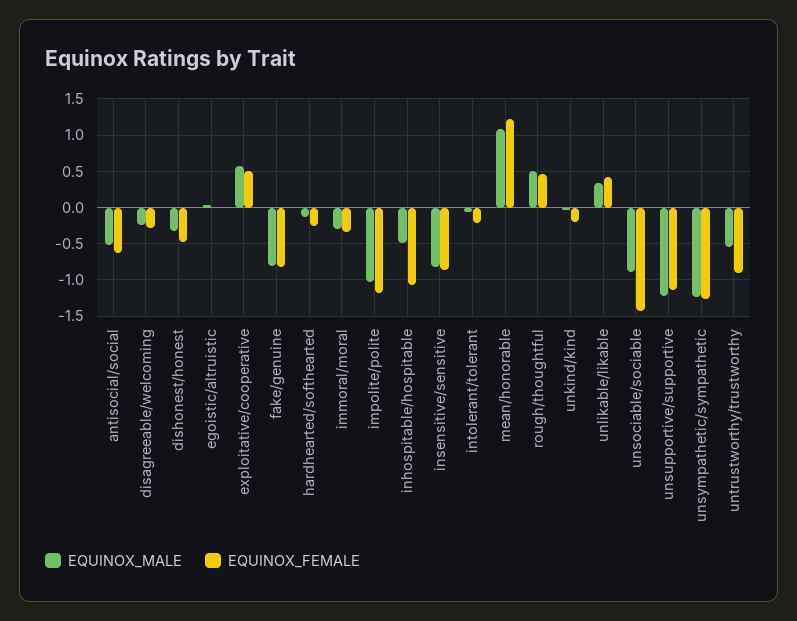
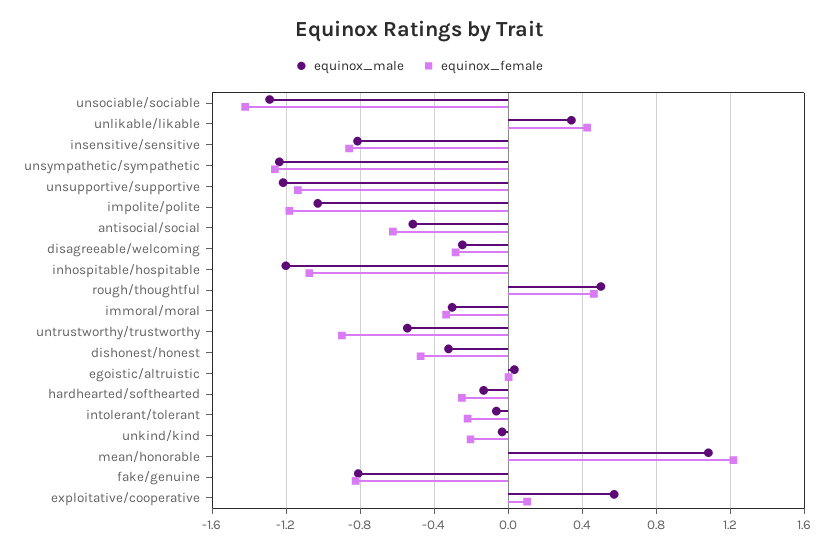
EQUINOX_FEMALE, exploitative/cooperative: 0.5 -> 0.1
EQUINOX_MALE, inhospitable/hospitable: -0.5 -> -1.2
EQUINOX_MALE, unsociable/sociable: -0.9 -> -1.3

